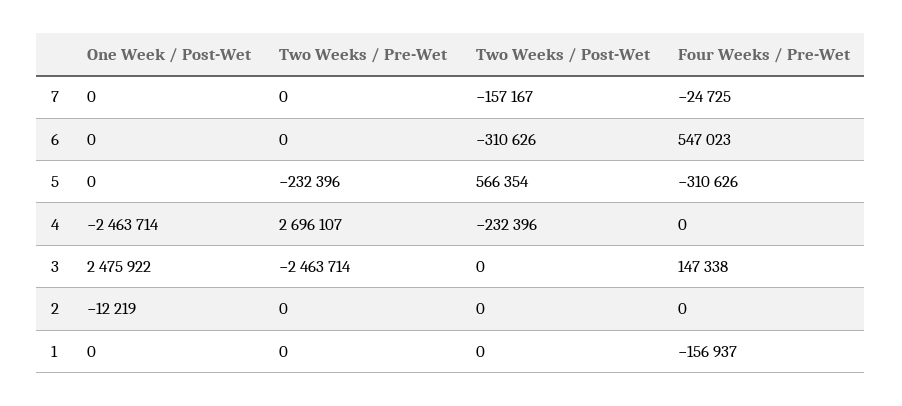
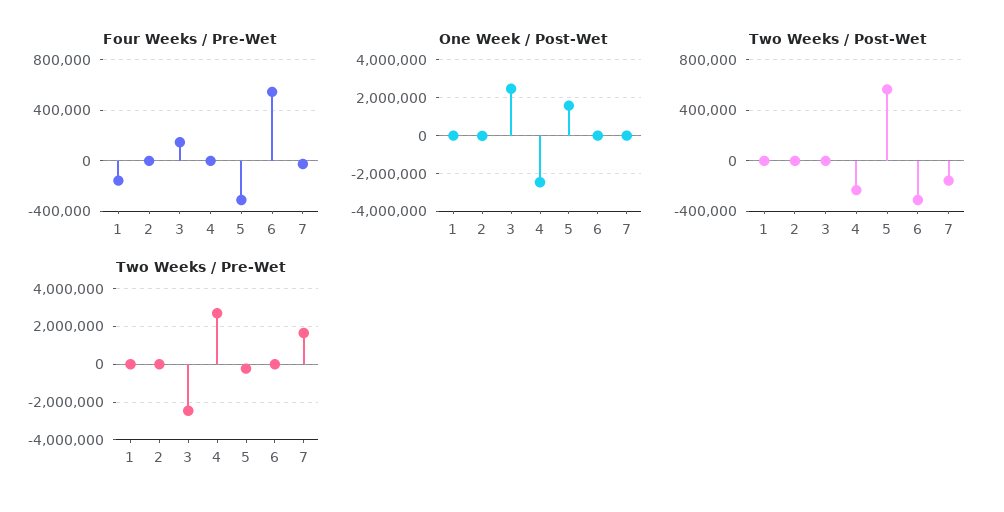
Two Weeks / Pre-Wet, 7: 0 -> 1500000
One Week / Post-Wet, 5: 0 -> 1500000

